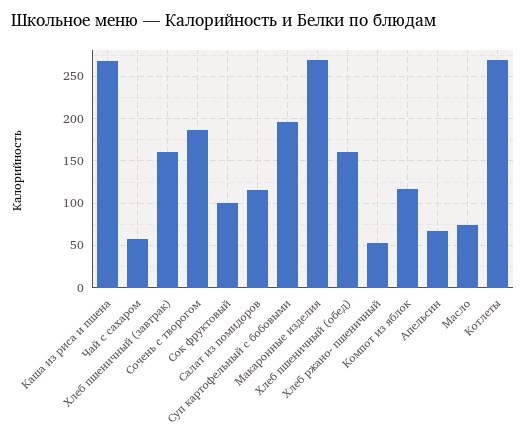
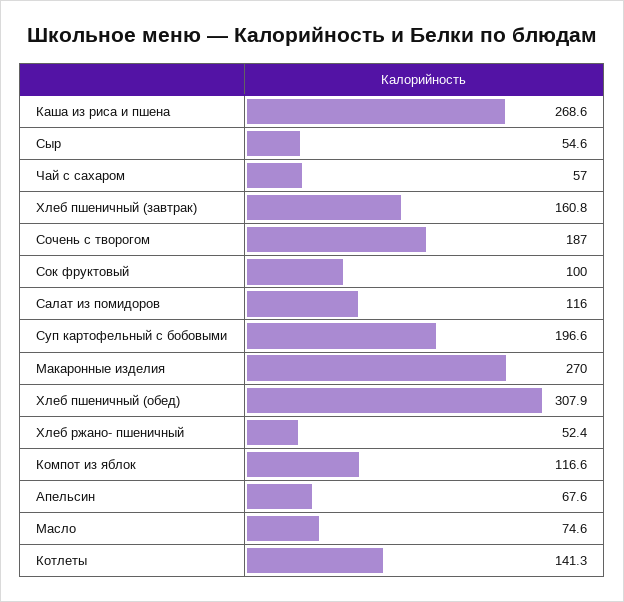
Хлеб пшеничный (обед): 160 -> 307.9
Котлеты: 270 -> 141.3
Сыр: none -> 54.6

